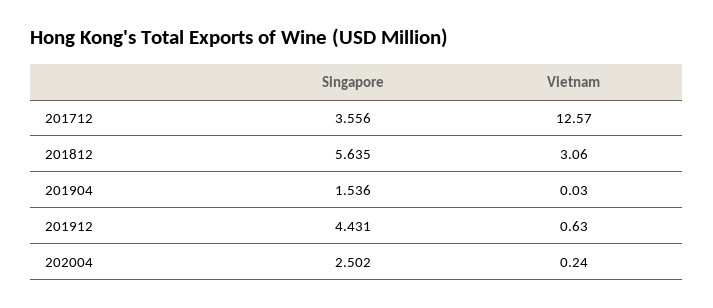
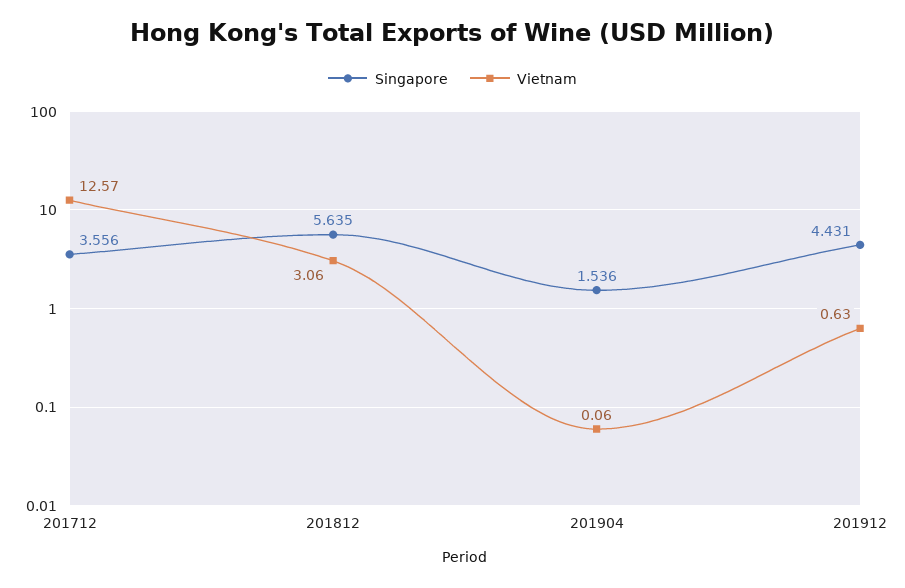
Vietnam, 201904: 0.03 -> 0.06
Singapore, 202004: 2.502 -> none
Vietnam, 202004: 0.24 -> none

